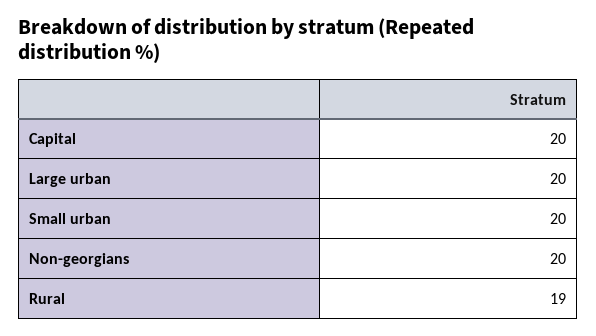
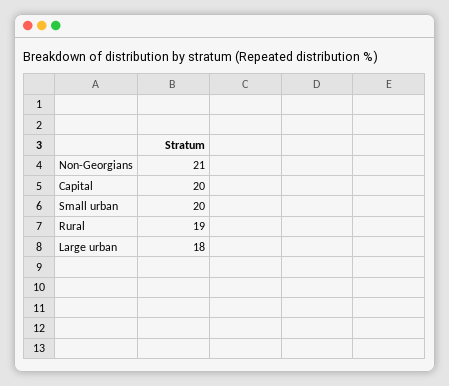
Large urban: 20 -> 18
Non-georgians: 20 -> 21

